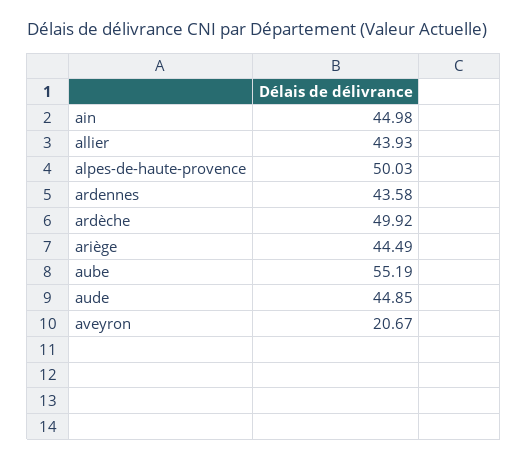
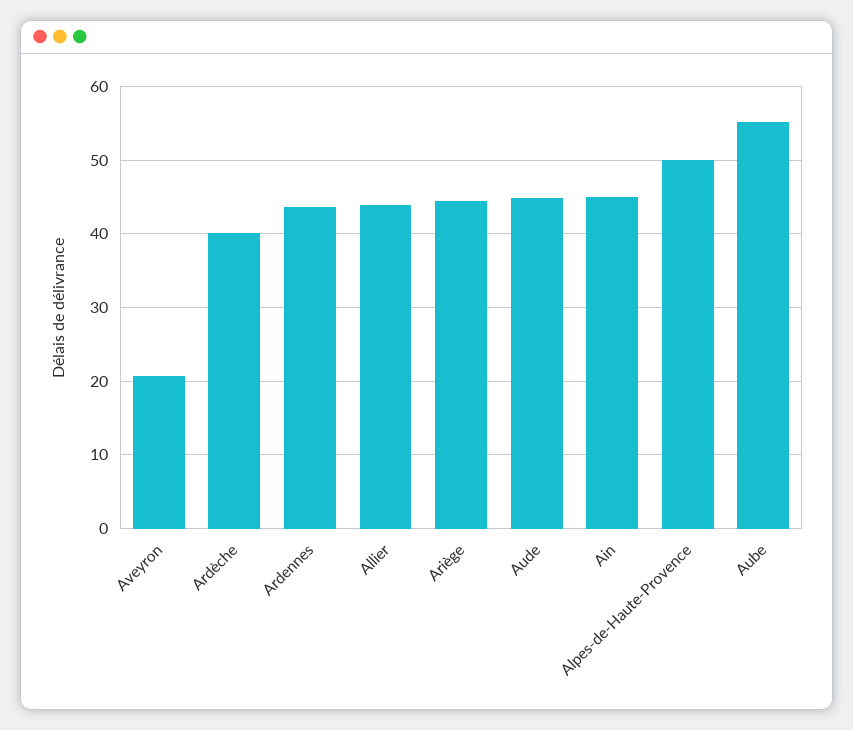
ardèche: 49.92 -> 40

